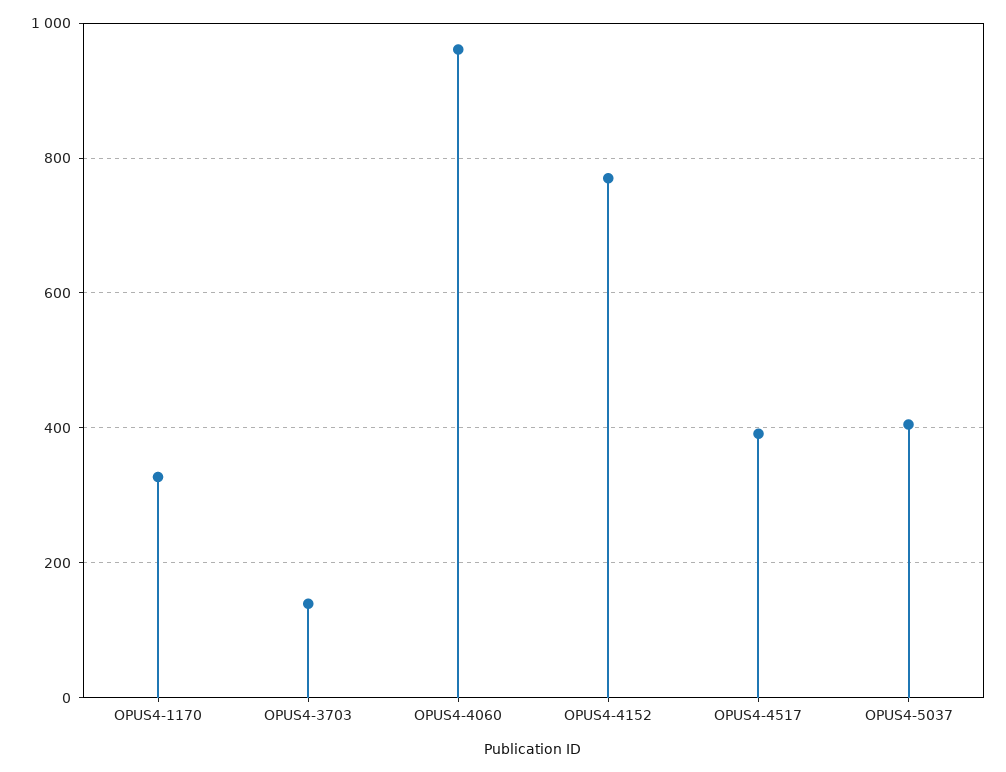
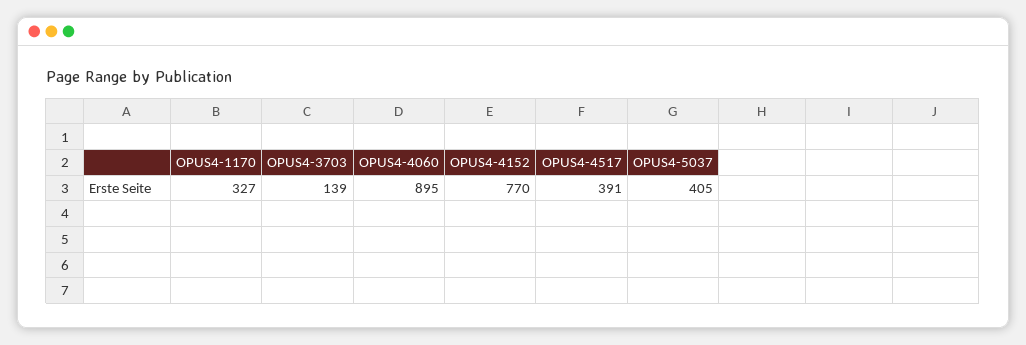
OPUS4-4060: 960 -> 895

